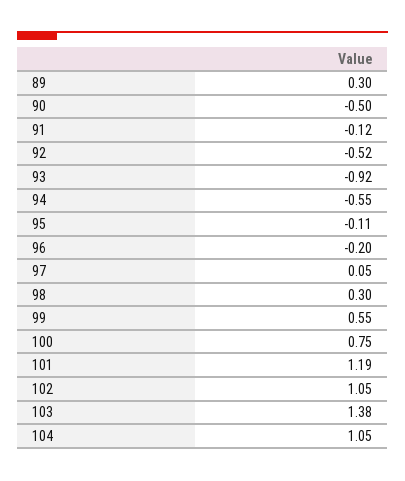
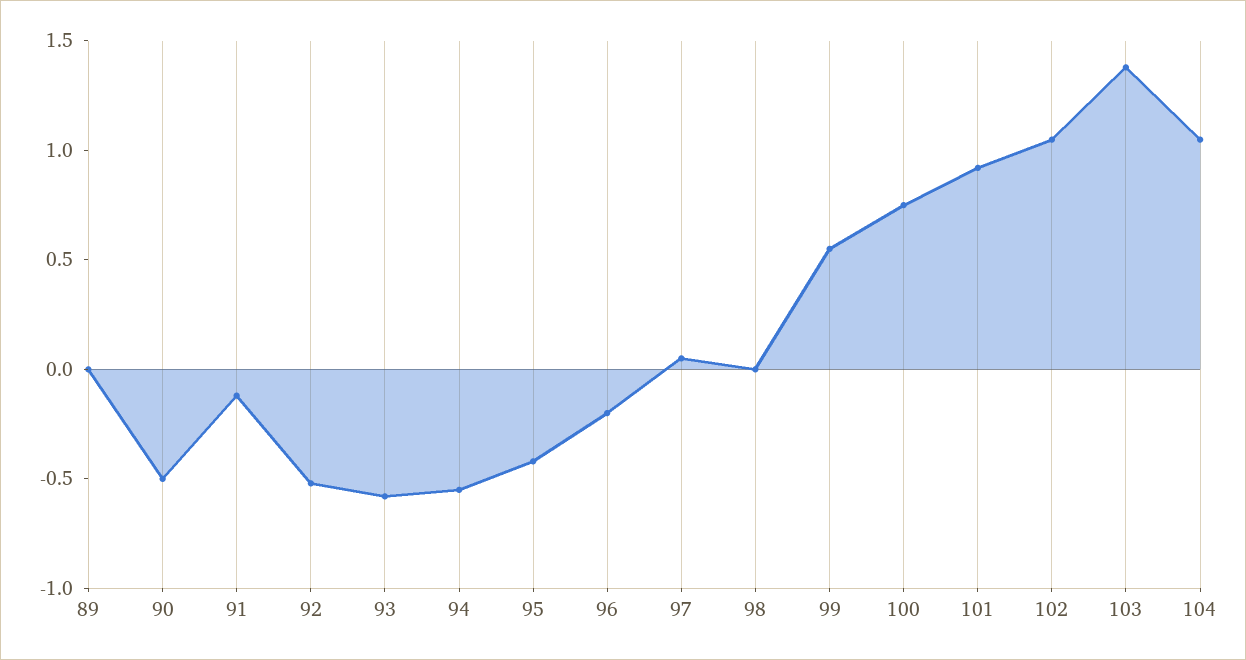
89: 0.3 -> 0
93: -0.92 -> -0.6
95: -0.11 -> -0.4
98: 0.3 -> 0
101: 1.19 -> 0.9

